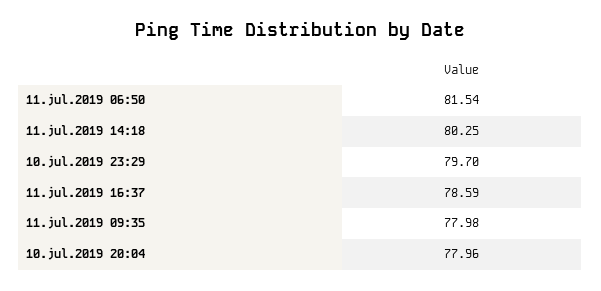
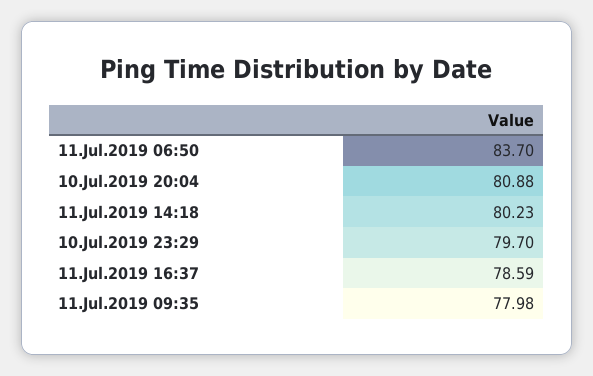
11.jul.2019 06:50: 81.54 -> 83.7
11.jul.2019 14:18: 80.25 -> 80.23
10.jul.2019 20:04: 77.96 -> 80.88

